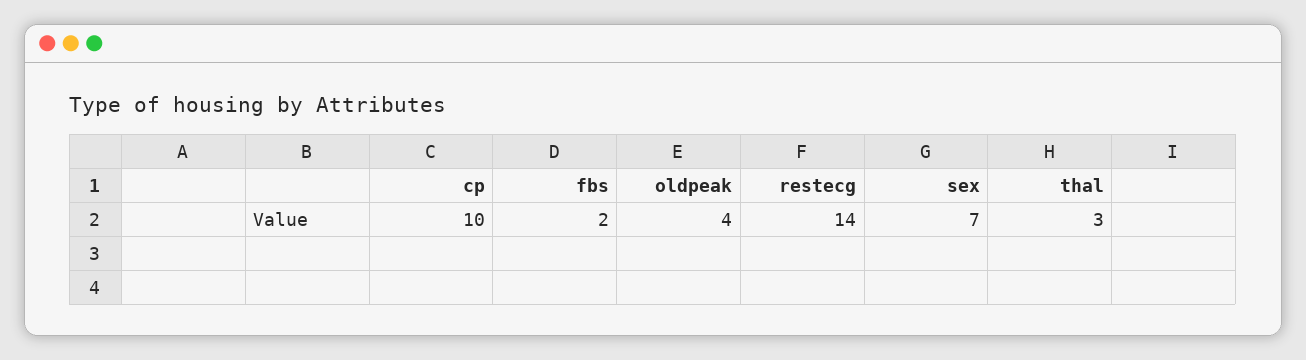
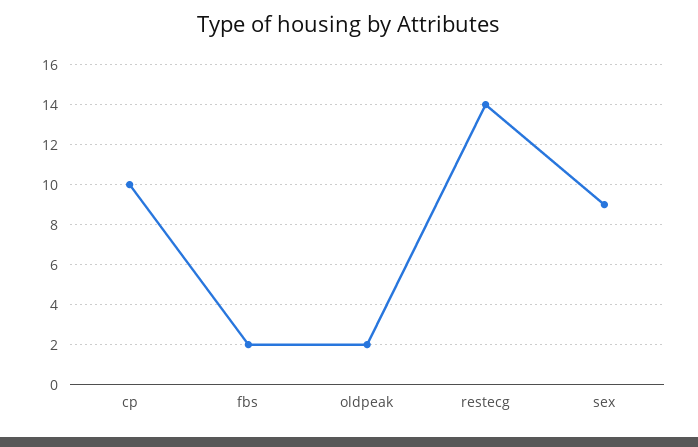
oldpeak: 4 -> 2
sex: 7 -> 9
thal: 3 -> none

